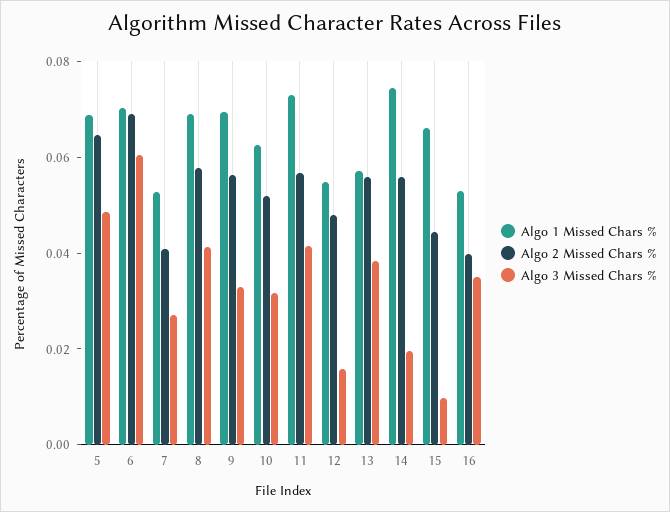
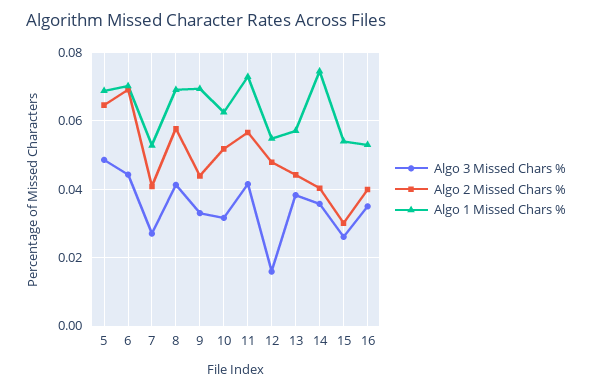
Algo 3 Missed Chars %, 6: 0.06 -> 0.044
Algo 2 Missed Chars %, 9: 0.055 -> 0.044
Algo 2 Missed Chars %, 13: 0.055 -> 0.044
Algo 2 Missed Chars %, 14: 0.055 -> 0.04
Algo 3 Missed Chars %, 14: 0.02 -> 0.036
Algo 1 Missed Chars %, 15: 0.065 -> 0.054
Algo 2 Missed Chars %, 15: 0.045 -> 0.03
Algo 3 Missed Chars %, 15: 0.01 -> 0.026

